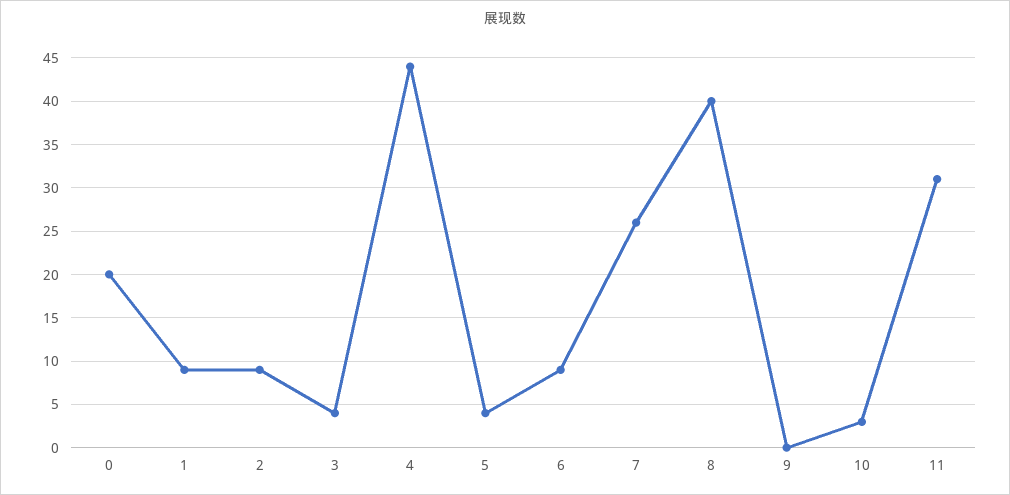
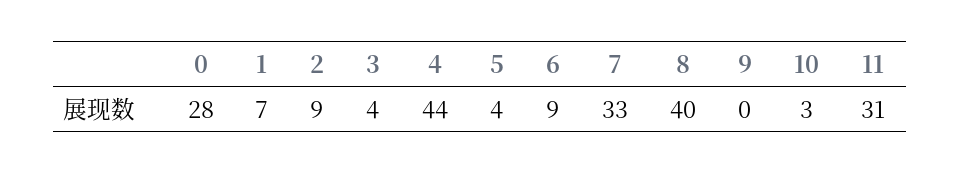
0: 20 -> 28
1: 9 -> 7
7: 26 -> 33

